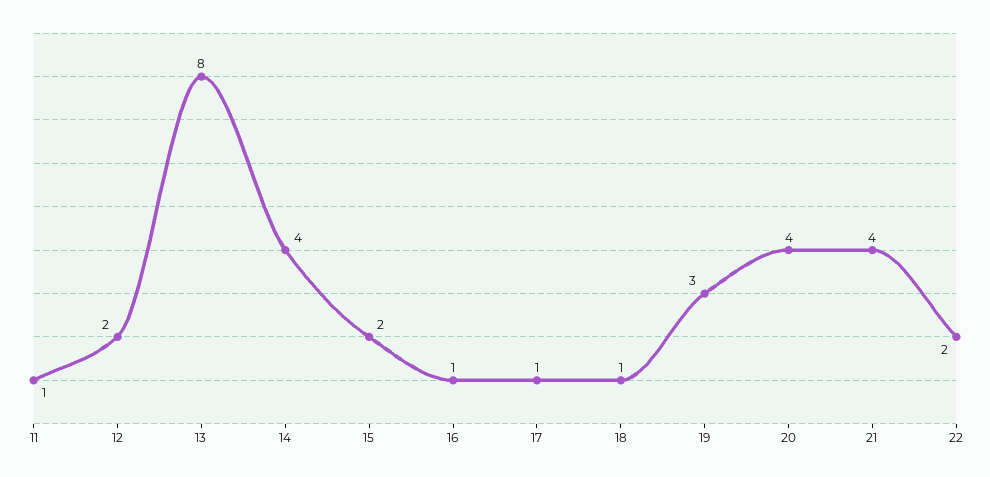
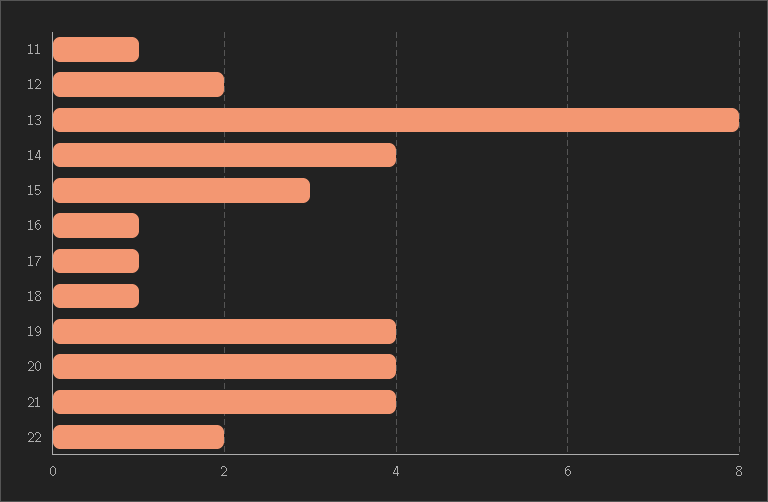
15: 2 -> 3
19: 3 -> 4

